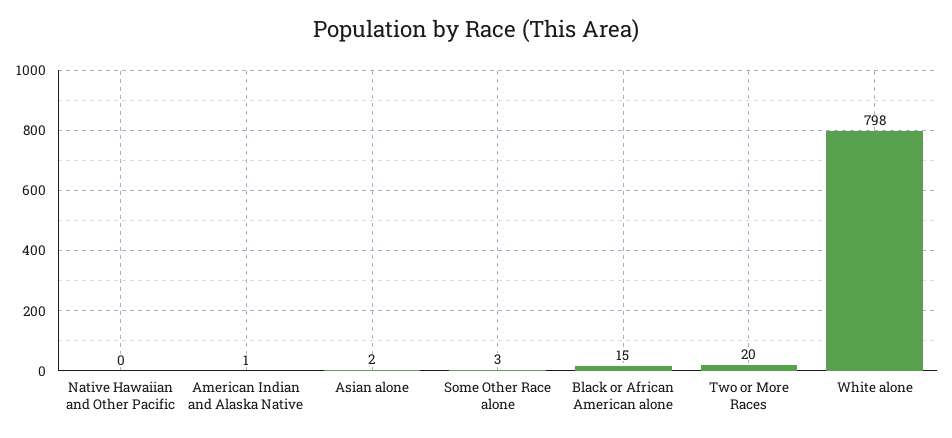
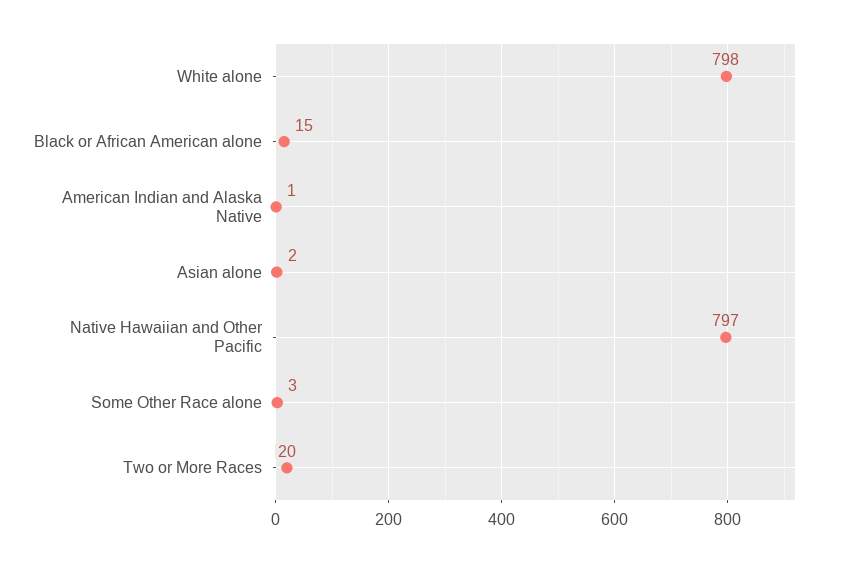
Native Hawaiian and Other Pacific: 0 -> 797

